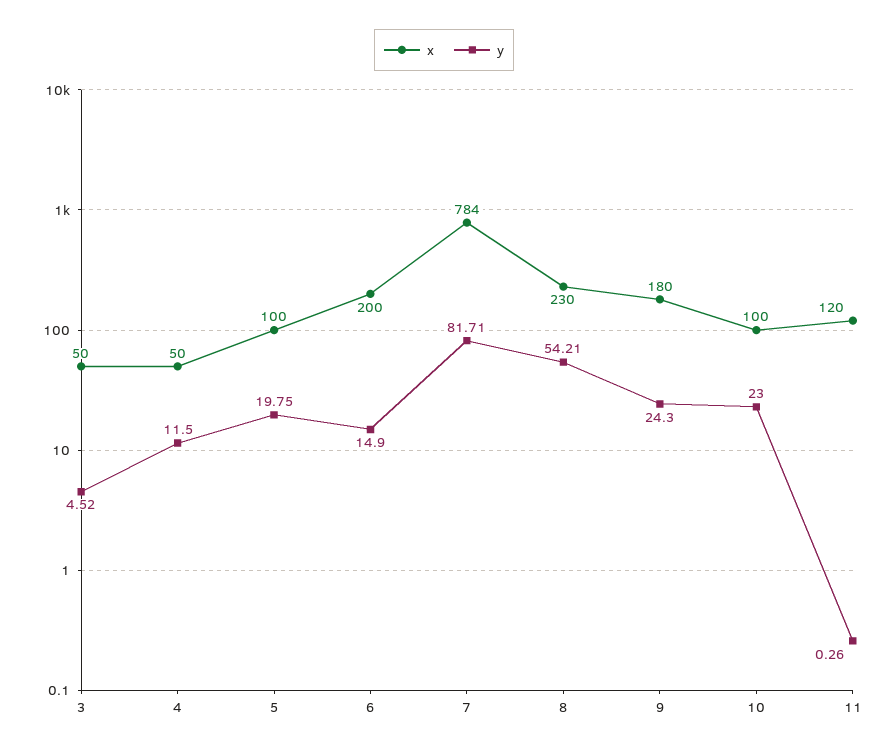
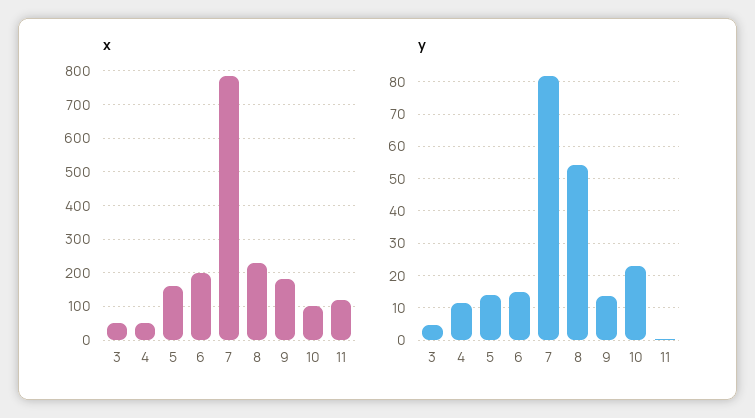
x, 5: 100 -> 160
y, 5: 19.75 -> 14
y, 9: 24.3 -> 14

